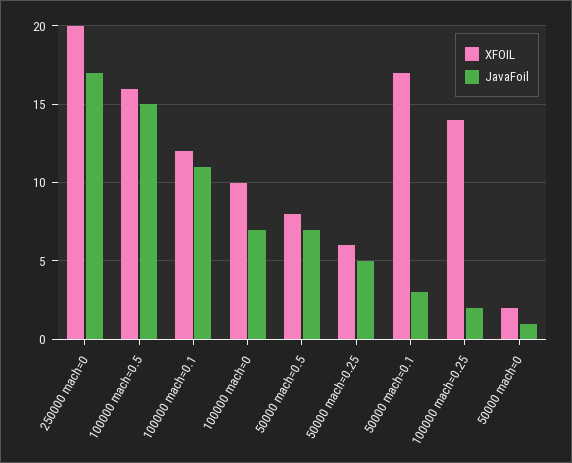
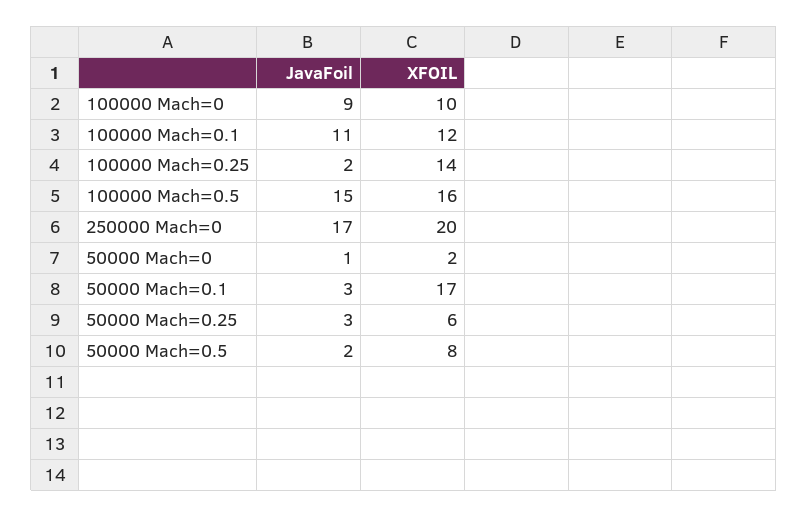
JavaFoil, 100000 mach=0: 7 -> 9
JavaFoil, 50000 mach=0.5: 7 -> 2
JavaFoil, 50000 mach=0.25: 5 -> 3

